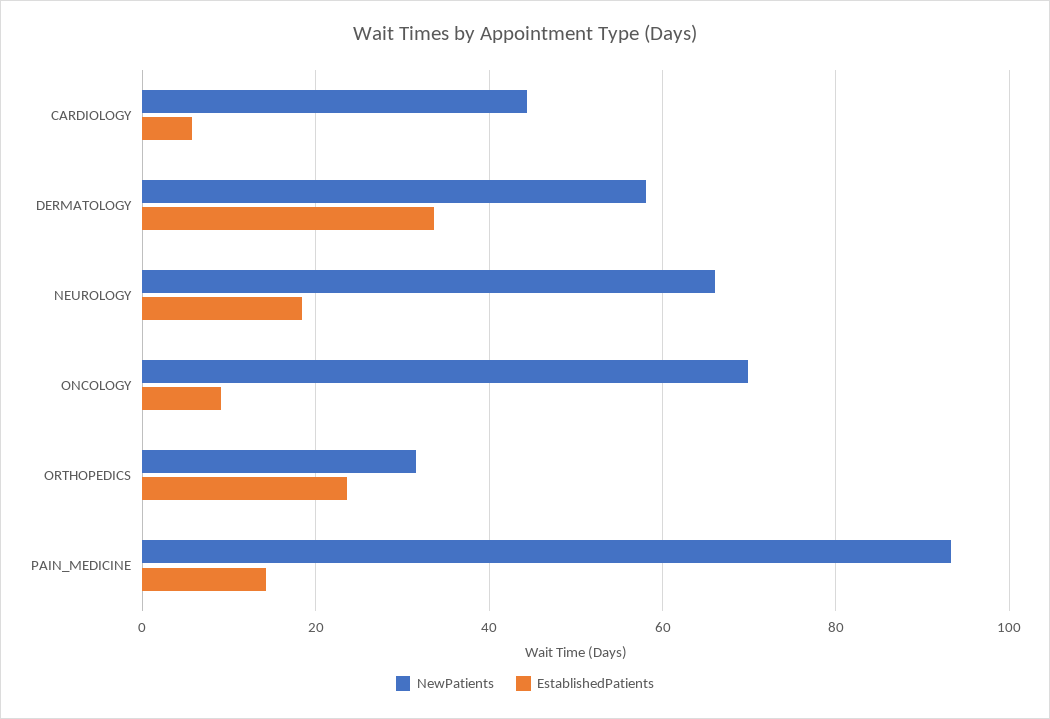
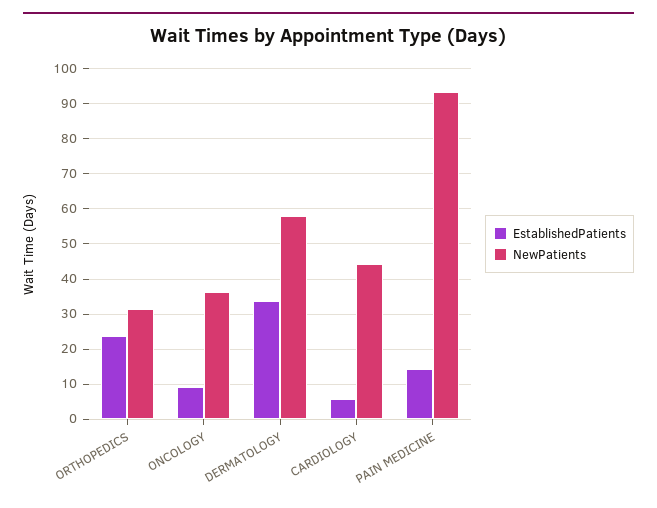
NewPatients, NEUROLOGY: 66 -> none
EstablishedPatients, NEUROLOGY: 18 -> none
NewPatients, ONCOLOGY: 70 -> 36

